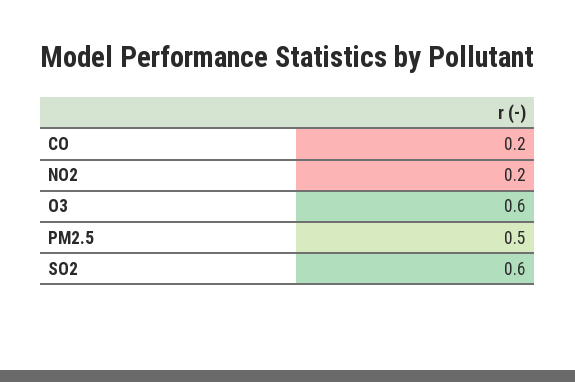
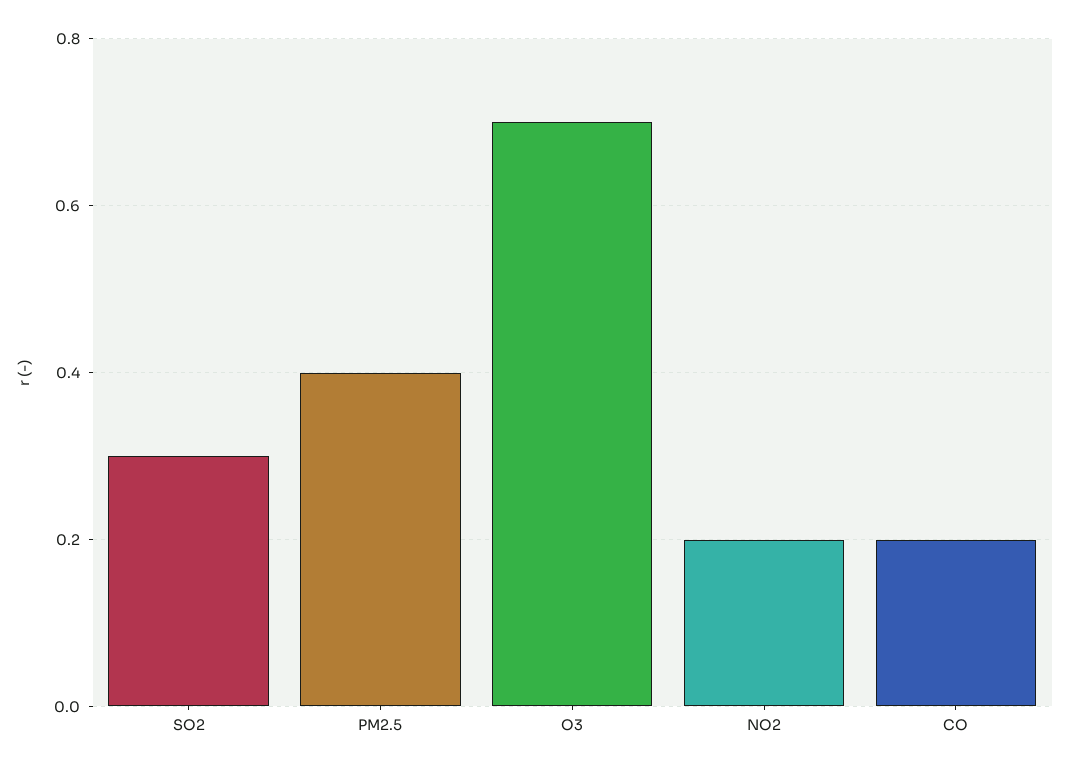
O3: 0.6 -> 0.7
PM2.5: 0.5 -> 0.4
SO2: 0.6 -> 0.3

